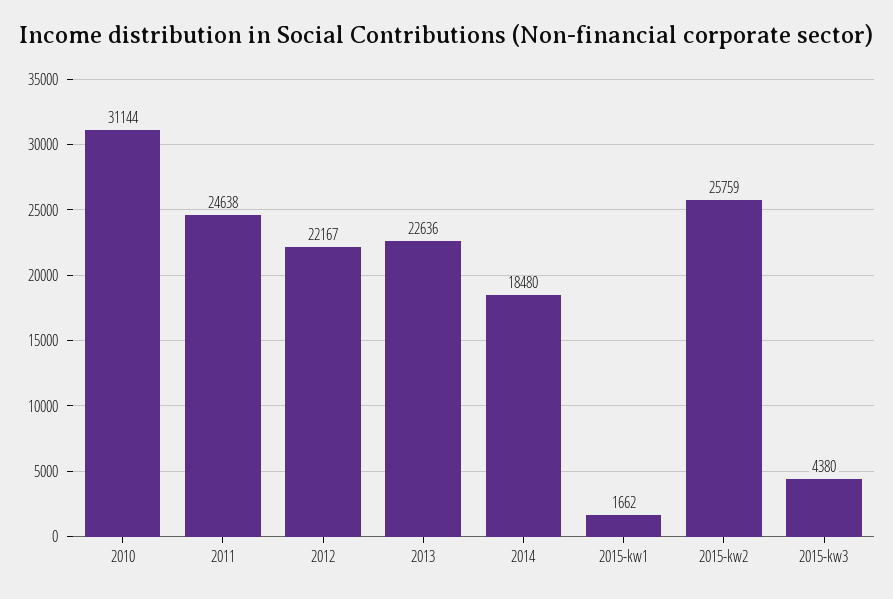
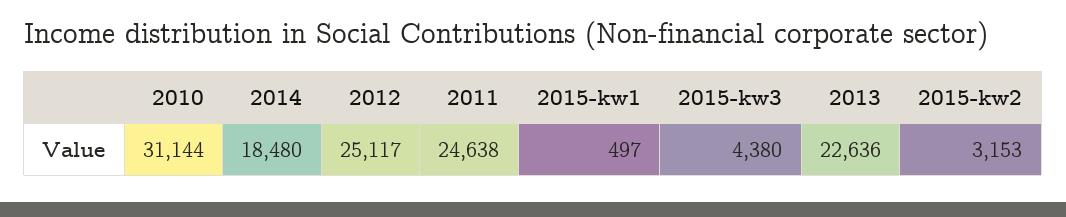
2012: 22167 -> 25117
2015-kw1: 1662 -> 497
2015-kw2: 25759 -> 3153

